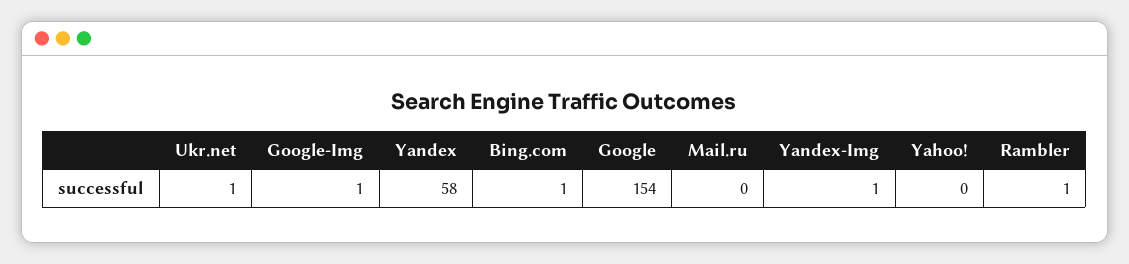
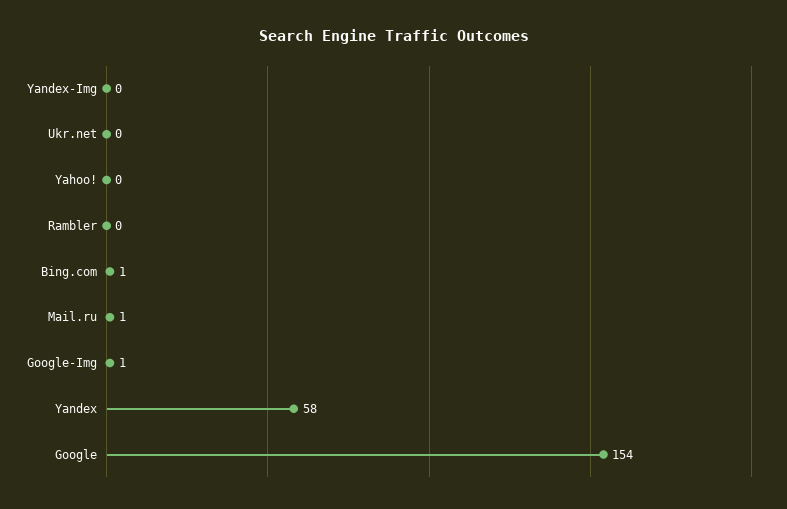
Ukr.net: 1 -> 0
Mail.ru: 0 -> 1
Yandex-Img: 1 -> 0
Rambler: 1 -> 0

